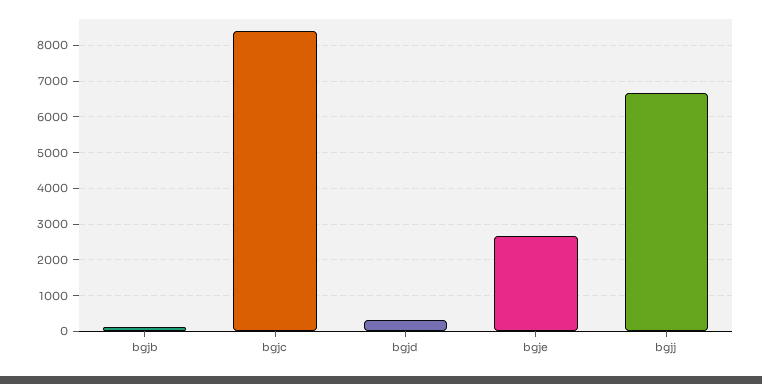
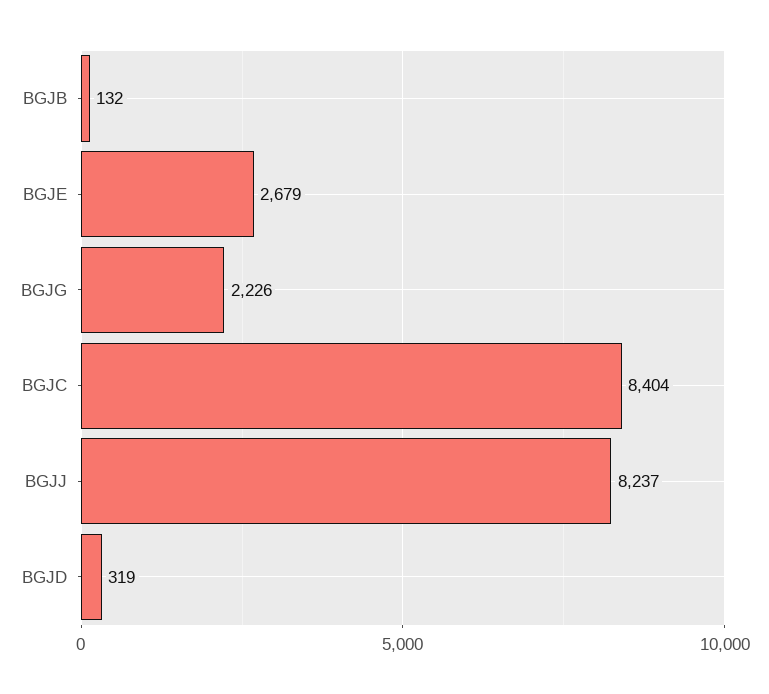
bgjj: 6600 -> 8237
BGJG: none -> 2226

